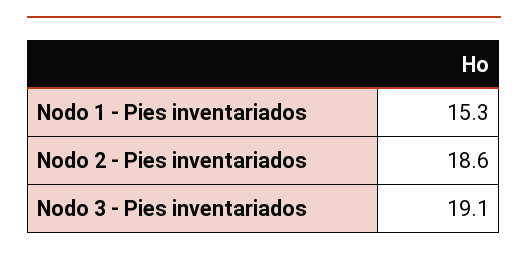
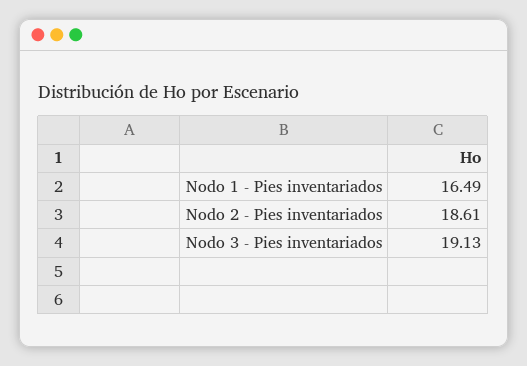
Nodo 1 - Pies inventariados: 15.3 -> 16.49

